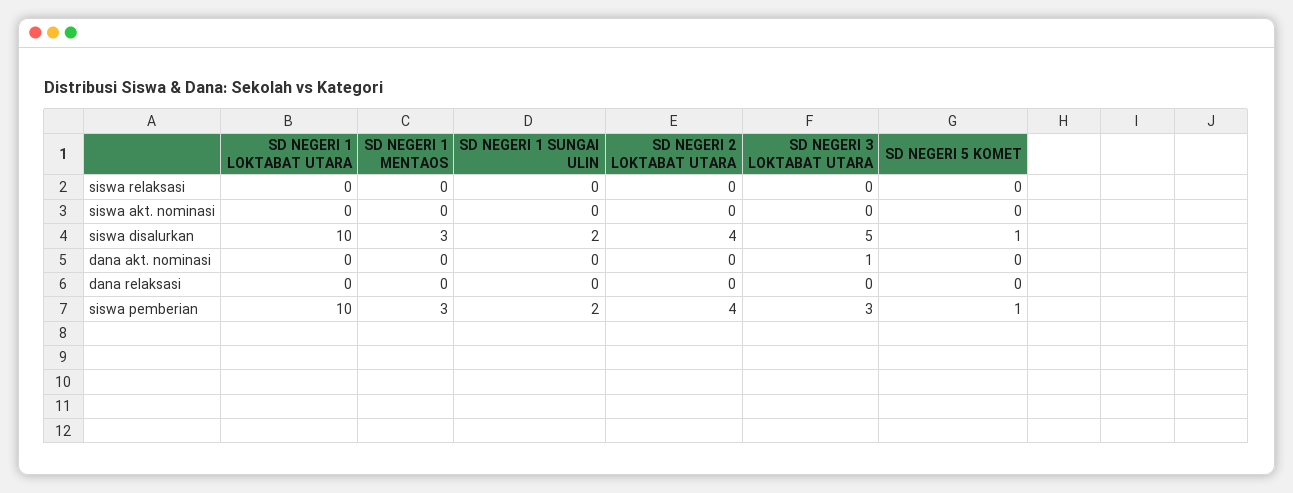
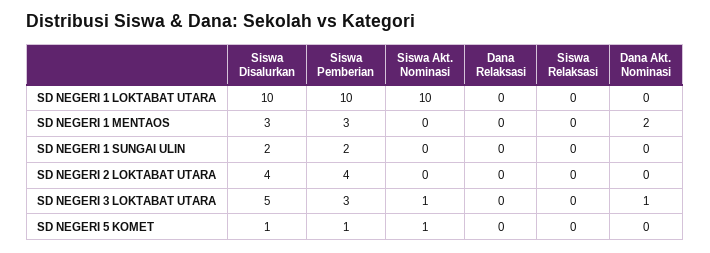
SD NEGERI 1 LOKTABAT UTARA, siswa akt. nominasi: 0 -> 10
SD NEGERI 3 LOKTABAT UTARA, siswa akt. nominasi: 0 -> 1
SD NEGERI 5 KOMET, siswa akt. nominasi: 0 -> 1
SD NEGERI 1 MENTAOS, dana akt. nominasi: 0 -> 2

